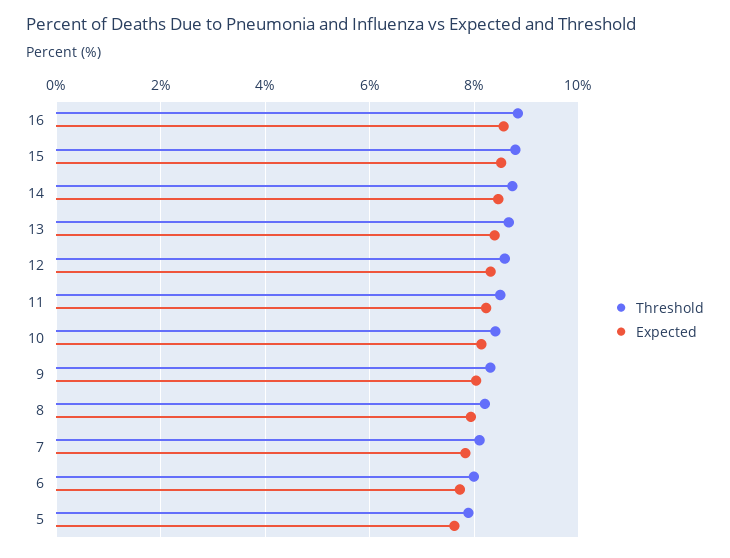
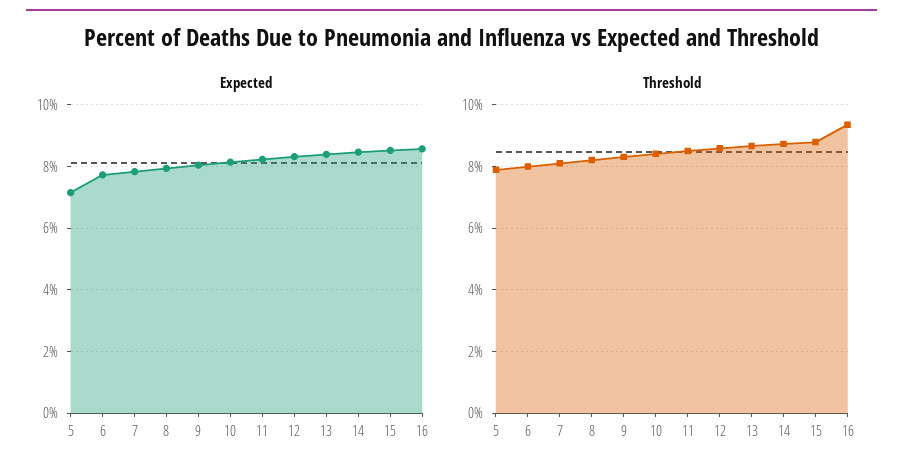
Threshold, 16: 8.8 -> 9.4
Expected, 5: 7.6 -> 7.2

